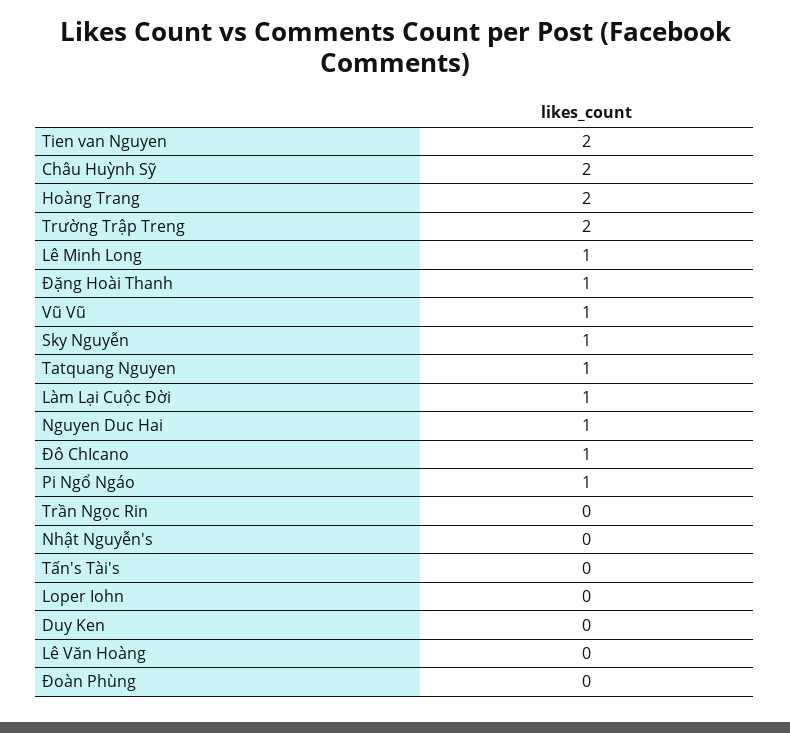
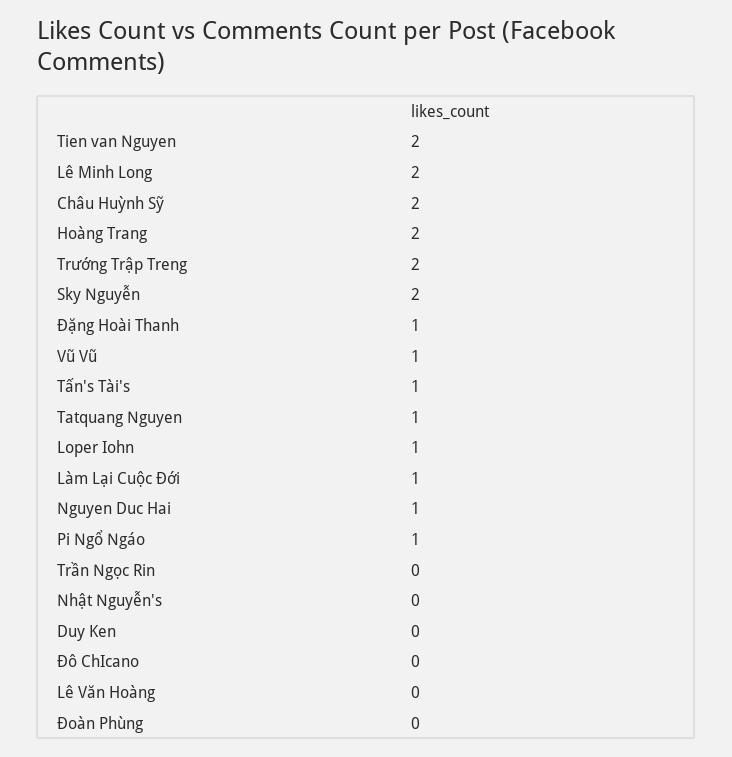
Lê Minh Long: 1 -> 2
Sky Nguyễn: 1 -> 2
Đô ChIcano: 1 -> 0
Tấn's Tài's: 0 -> 1
Loper Iohn: 0 -> 1

